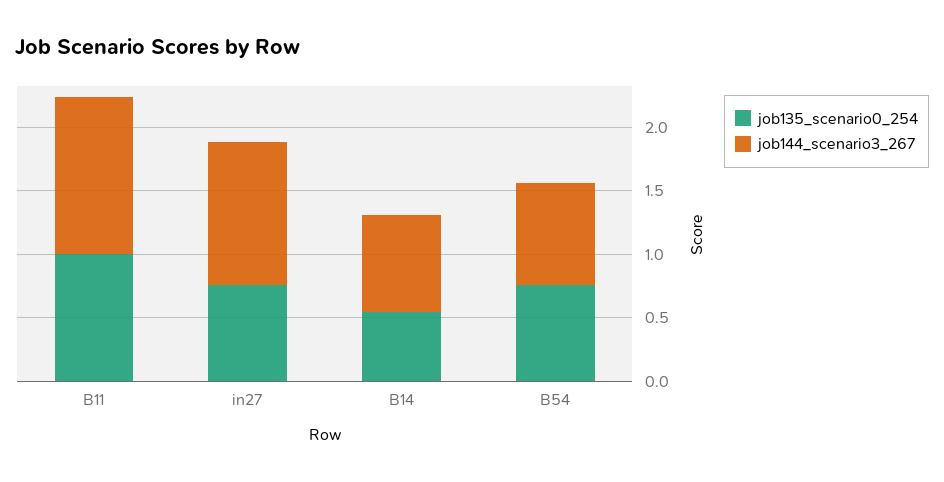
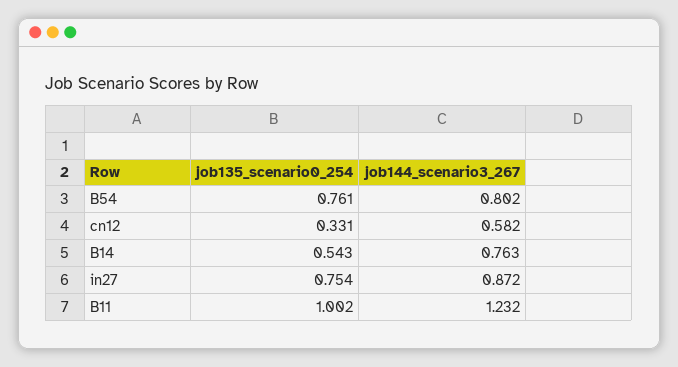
job144_scenario3_267, in27: 1.1 -> 0.872
job135_scenario0_254, cn12: none -> 0.331
job144_scenario3_267, cn12: none -> 0.582

